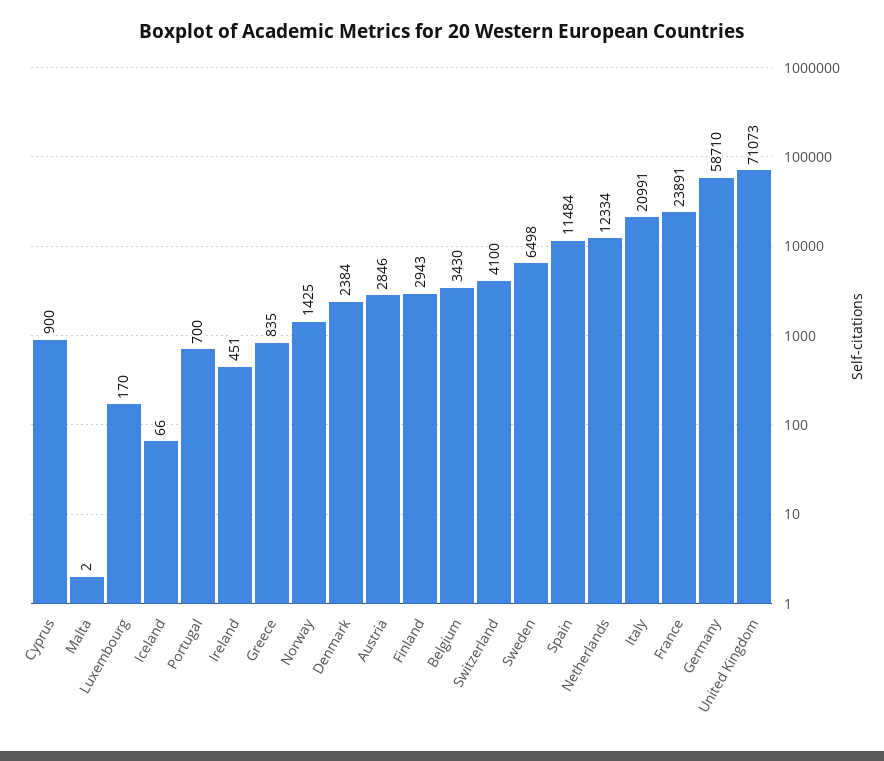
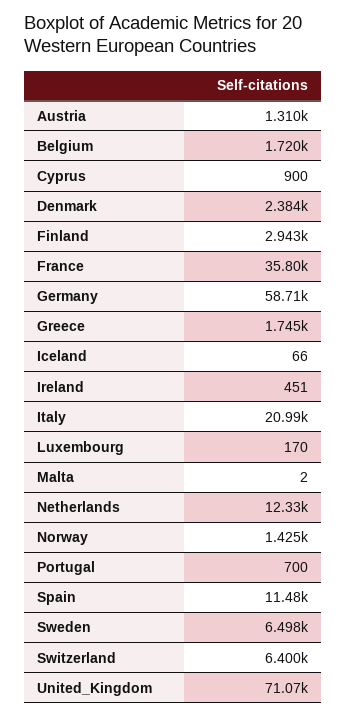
Greece: 835 -> 1745
Austria: 2846 -> 1310
Belgium: 3430 -> 1720
Switzerland: 4100 -> 6400
France: 23891 -> 35800

